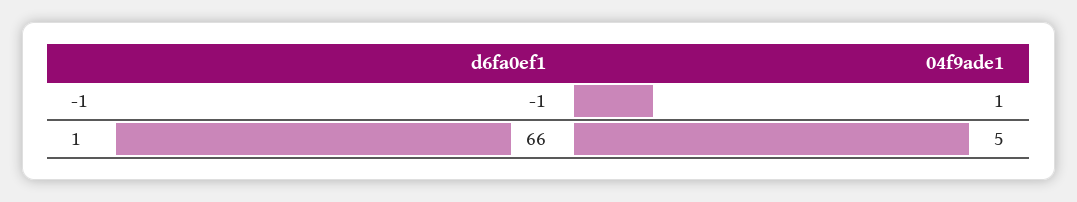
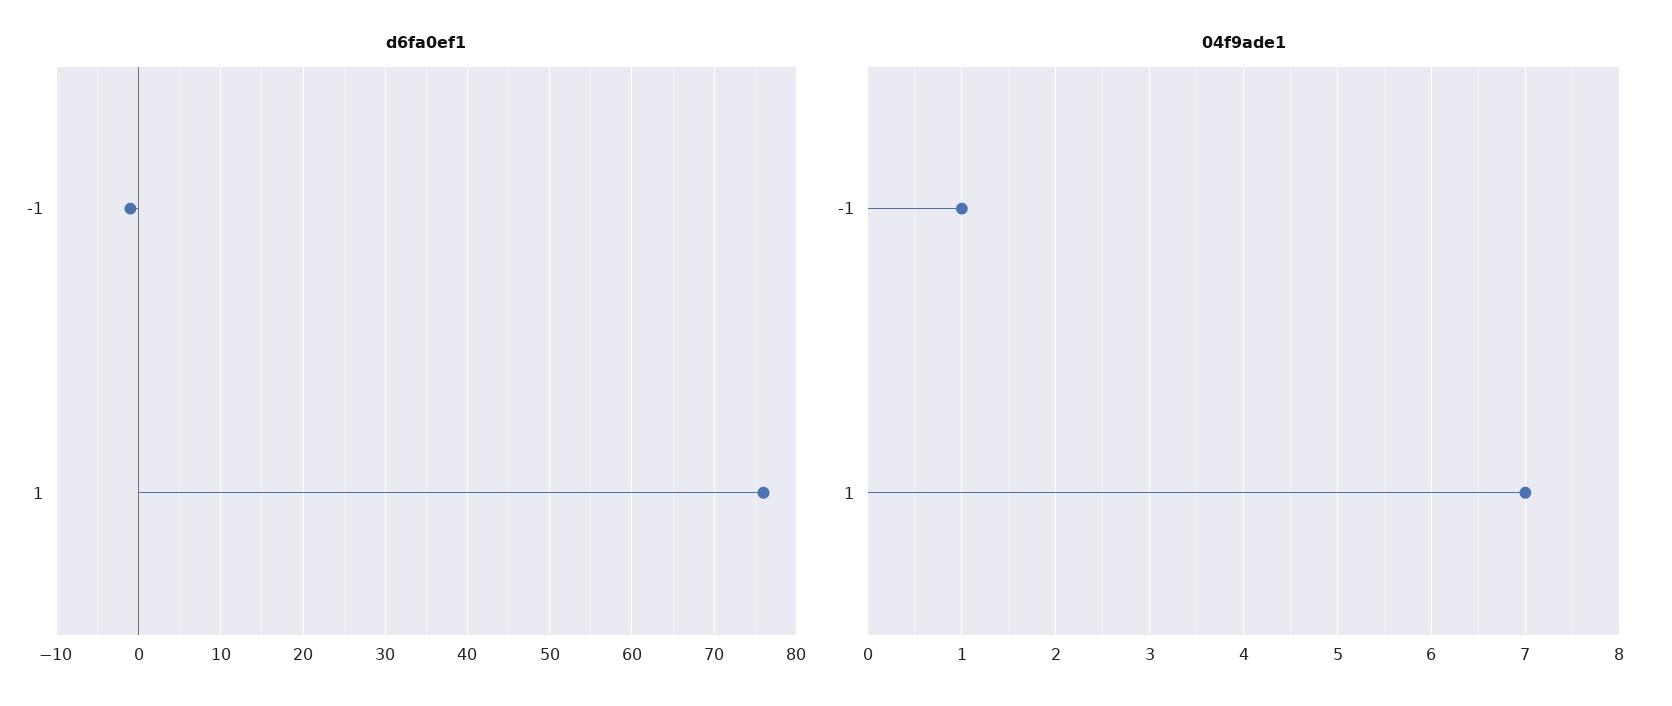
d6fa0ef1, 1: 66 -> 76
04f9ade1, 1: 5 -> 7

